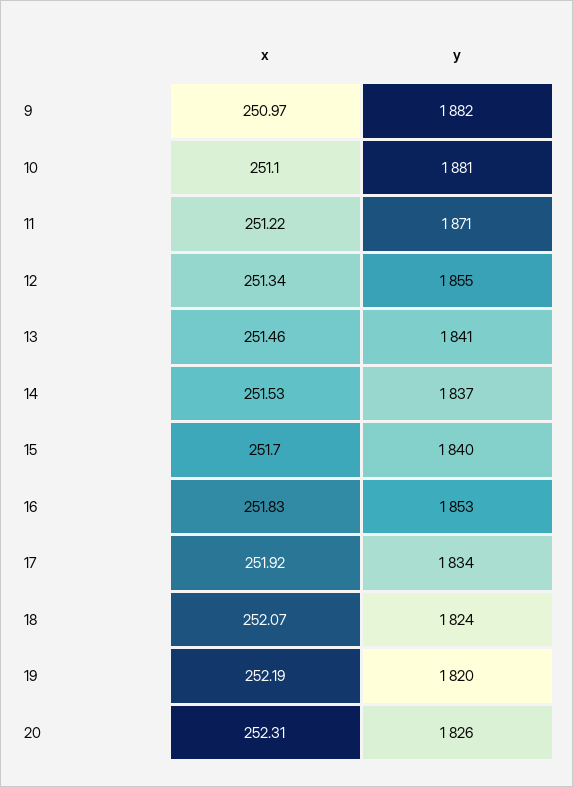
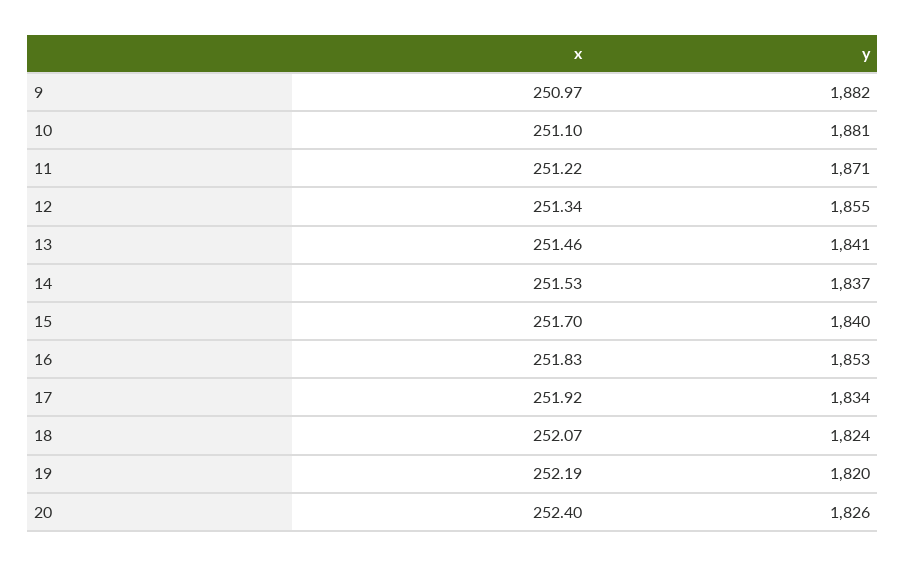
x, 20: 252.31 -> 252.4

